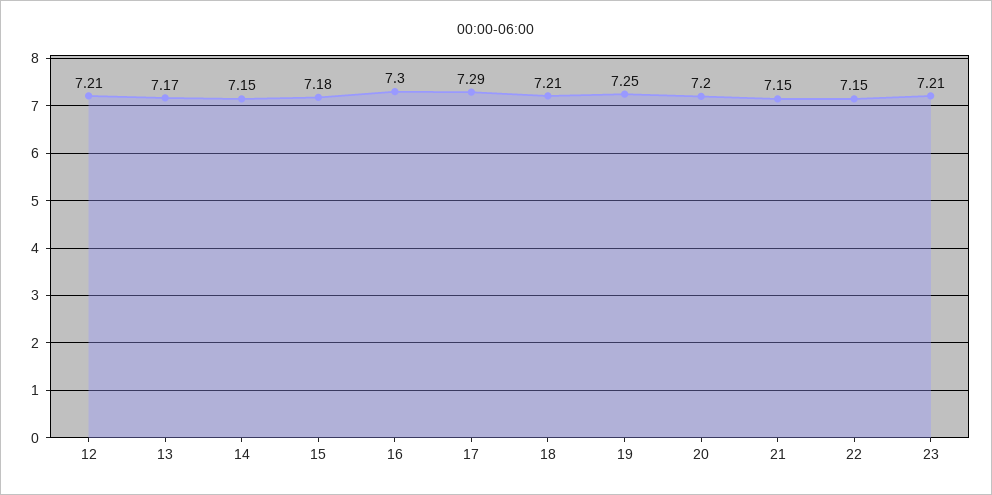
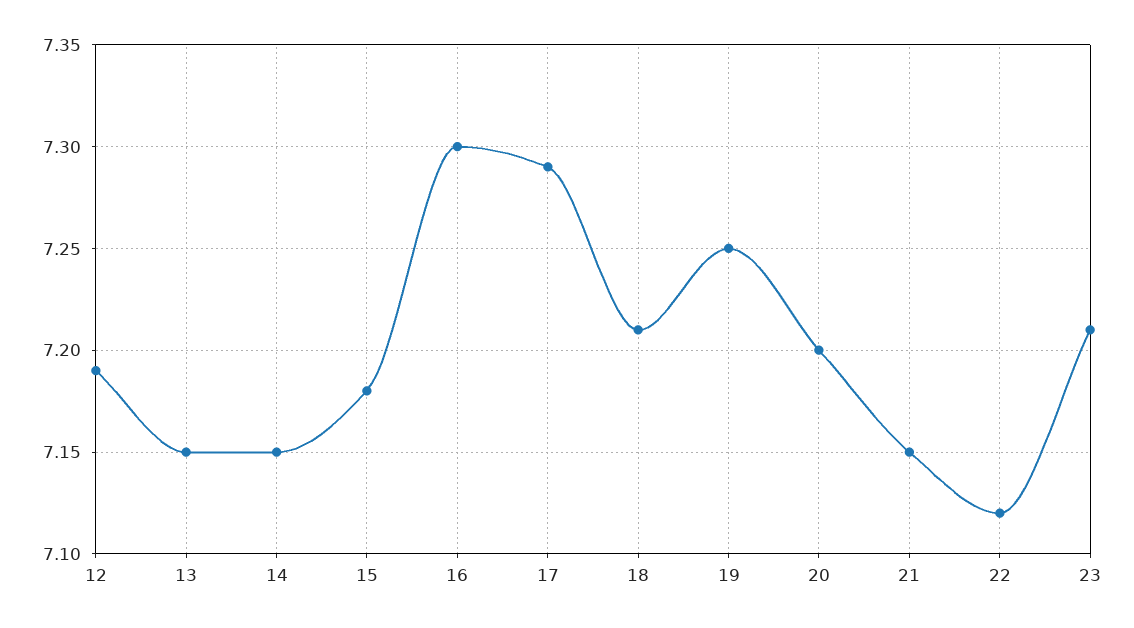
12: 7.21 -> 7.19
13: 7.17 -> 7.15
22: 7.15 -> 7.12

